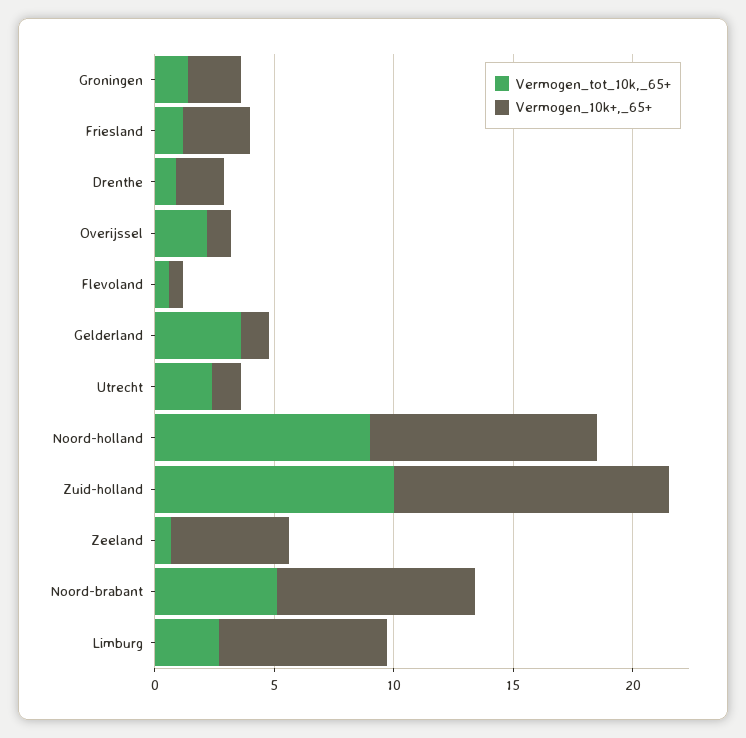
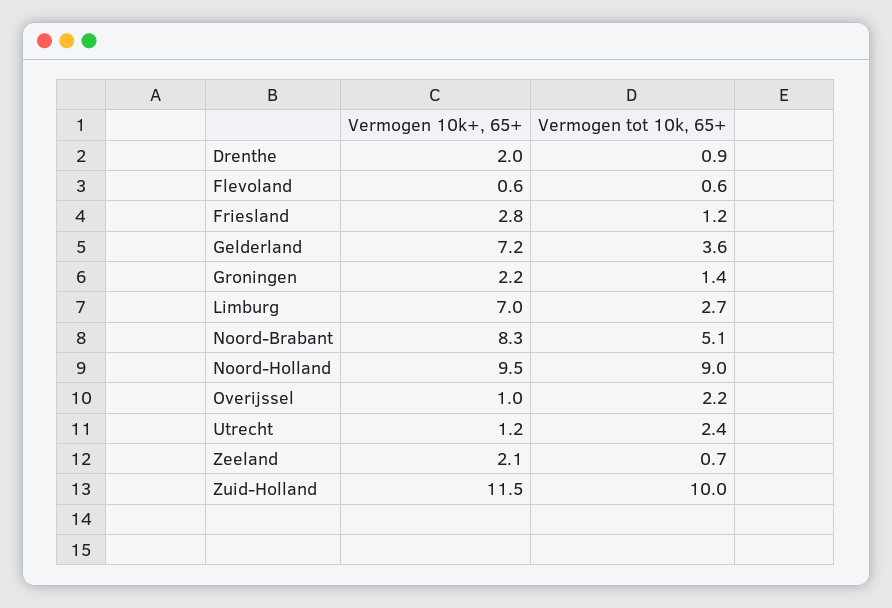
Vermogen_10k+,_65+, Gelderland: 1 -> 7.2
Vermogen_10k+,_65+, Zeeland: 5 -> 2.1

